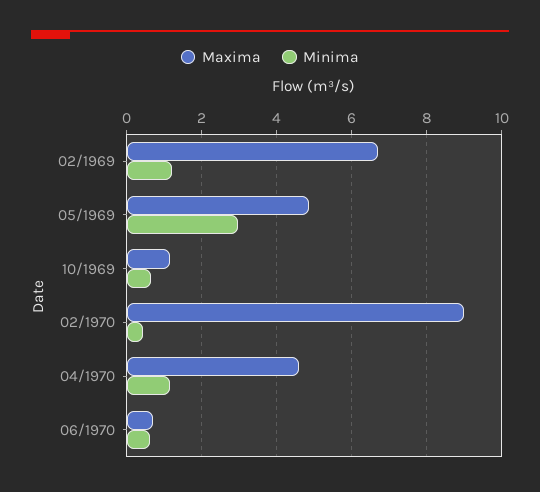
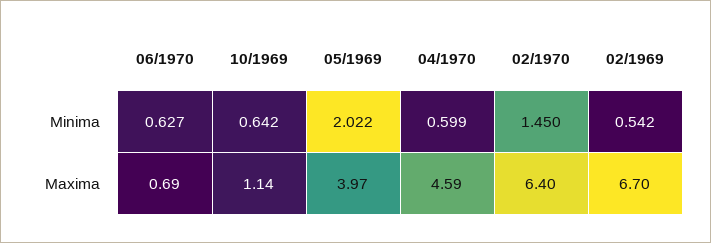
Minima, 02/1969: 1.2 -> 0.542
Maxima, 05/1969: 4.8 -> 3.97
Minima, 05/1969: 3 -> 2.022
Maxima, 02/1970: 9 -> 6.4
Minima, 02/1970: 0.4 -> 1.45
Minima, 04/1970: 1.2 -> 0.599

